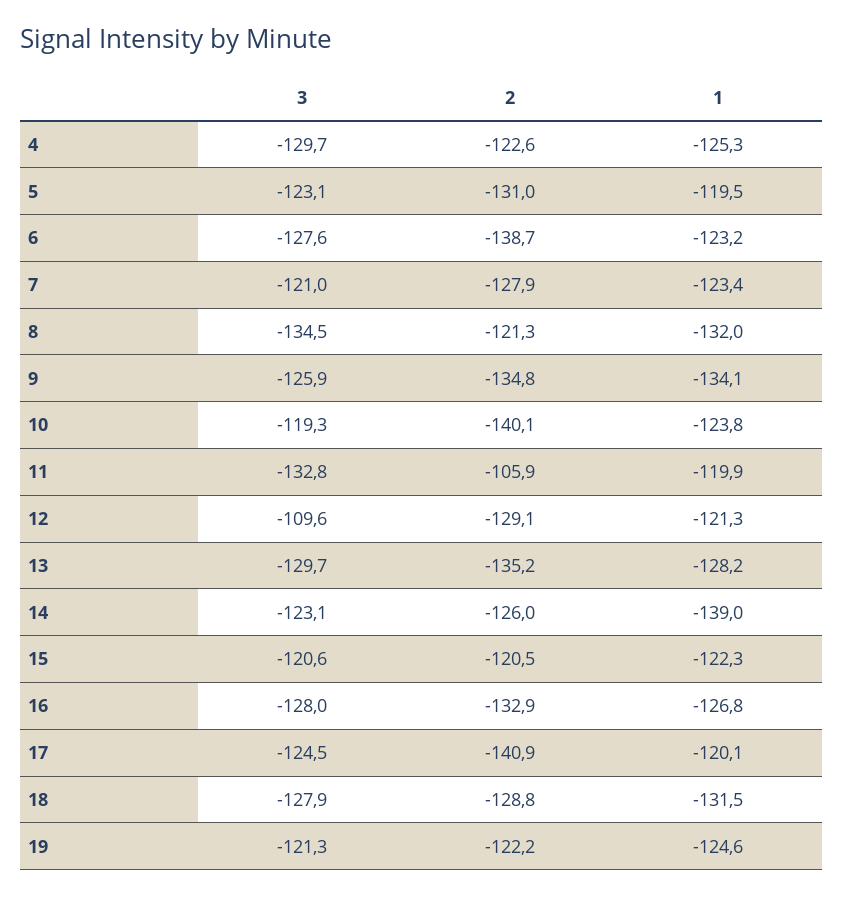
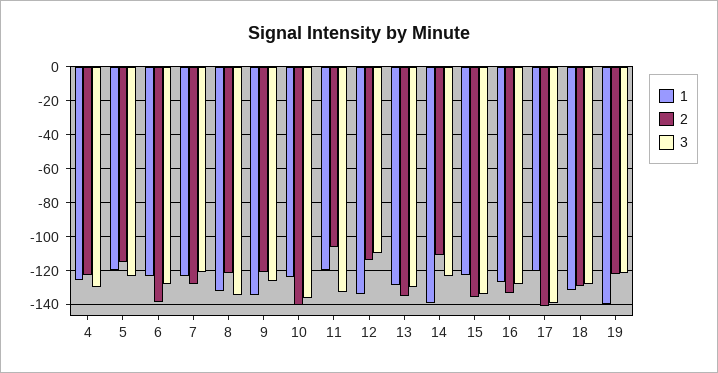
2, 5: -131 -> -115
2, 9: -134.8 -> -120
3, 10: -119.3 -> -135
2, 12: -129.1 -> -115
1, 12: -121.3 -> -135
2, 14: -126 -> -110
3, 15: -120.6 -> -135
2, 15: -120.5 -> -135
3, 17: -124.5 -> -140
1, 19: -124.6 -> -140

